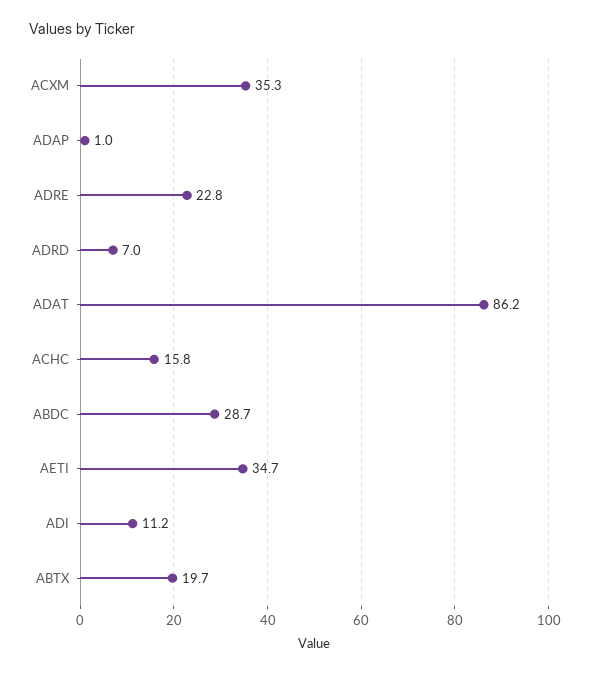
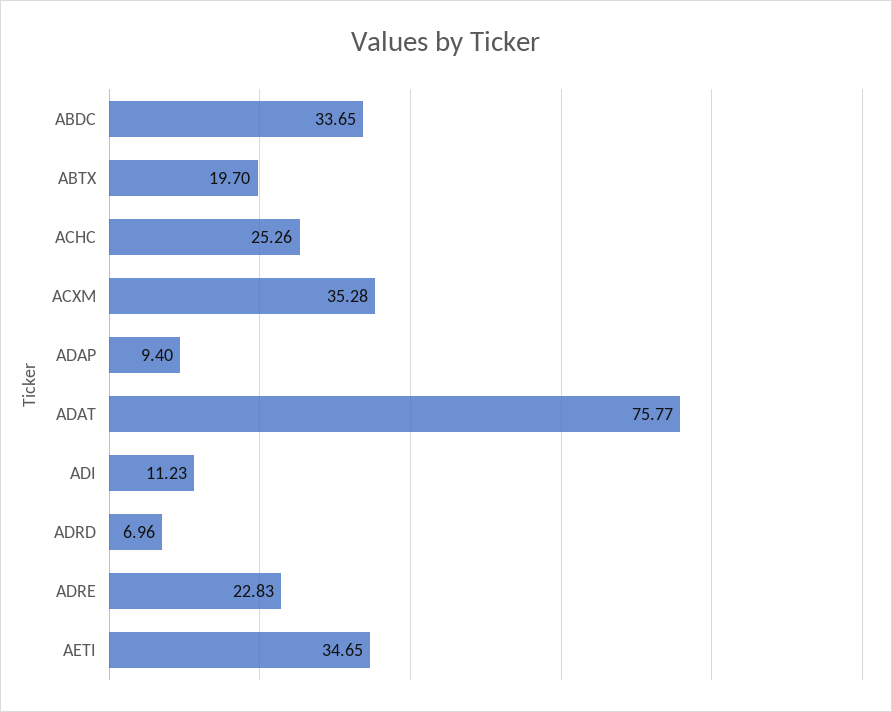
ADAP: 1 -> 9.4
ADAT: 86.2 -> 75.77
ACHC: 15.8 -> 25.26
ABDC: 28.7 -> 33.65

